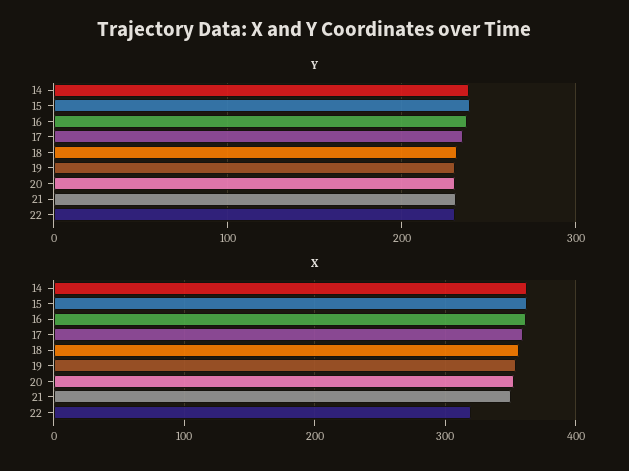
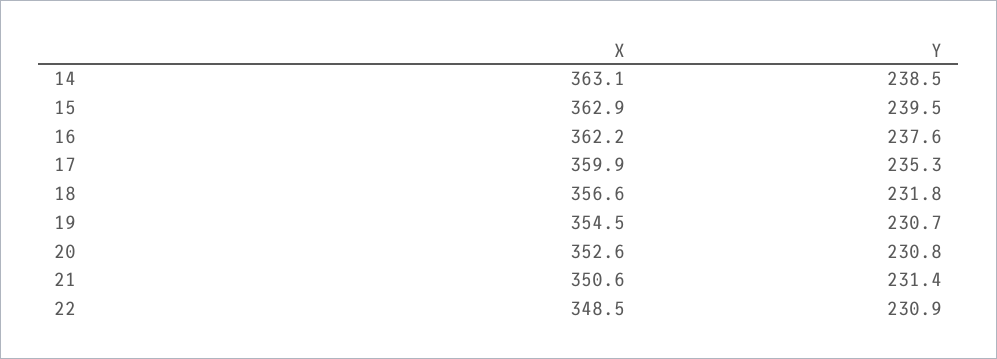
X, 22: 320 -> 348.5

